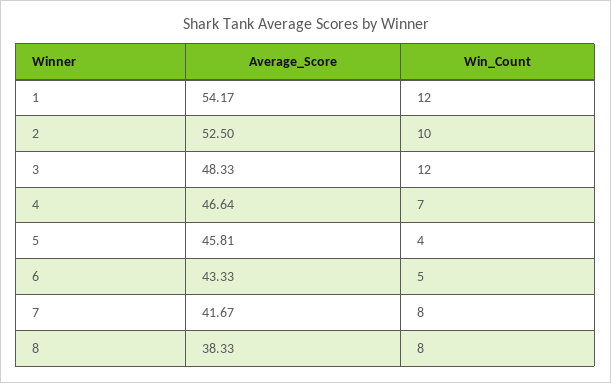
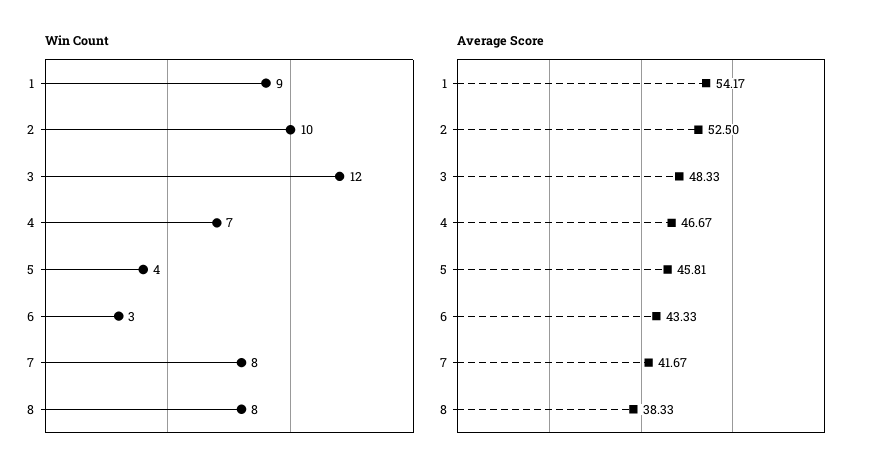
Win_Count, 1: 12 -> 9
Average_Score, 4: 46.64 -> 46.67
Win_Count, 6: 5 -> 3

